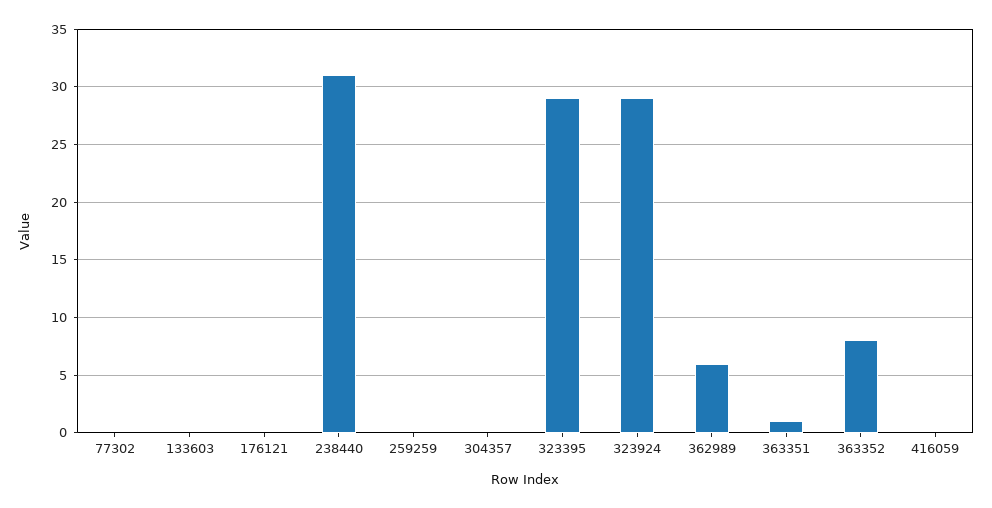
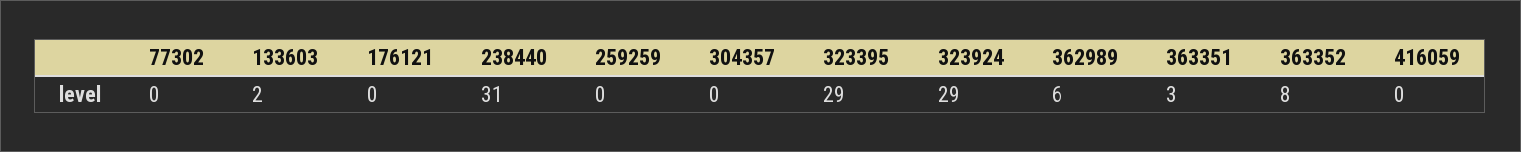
133603: 0 -> 2
363351: 1 -> 3

